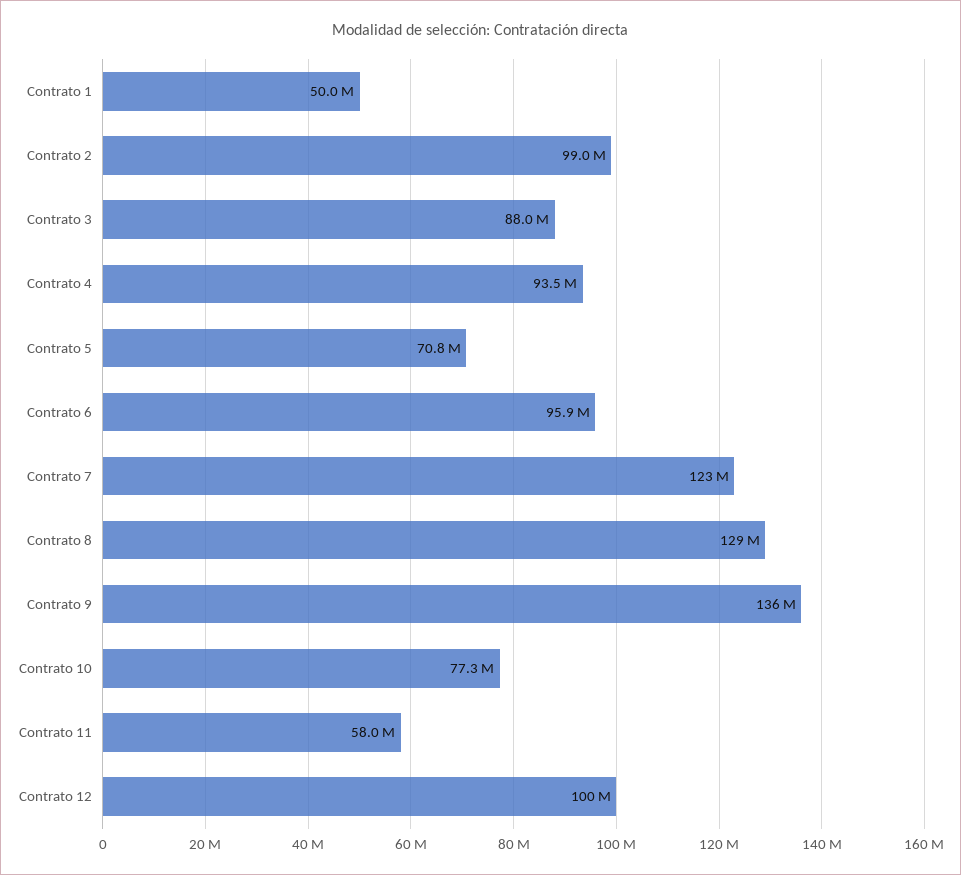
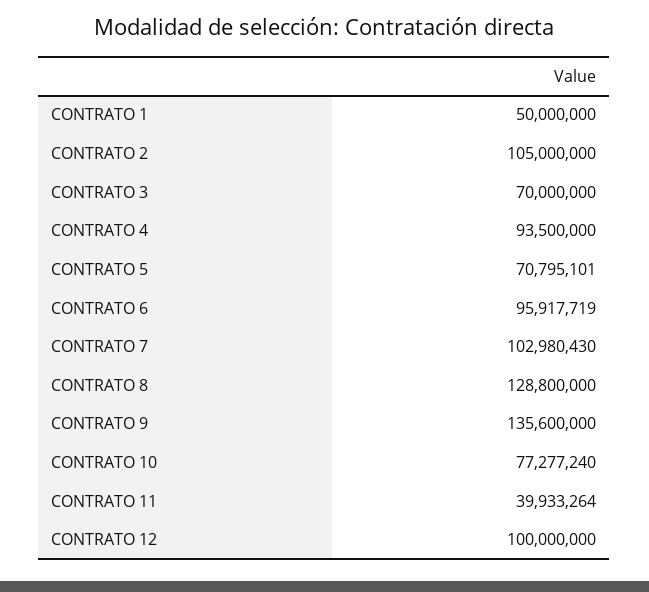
Contrato 2: 99000000 -> 105000000
Contrato 3: 88000000 -> 70000000
Contrato 7: 123000000 -> 102980430
Contrato 11: 58000000 -> 39933264

